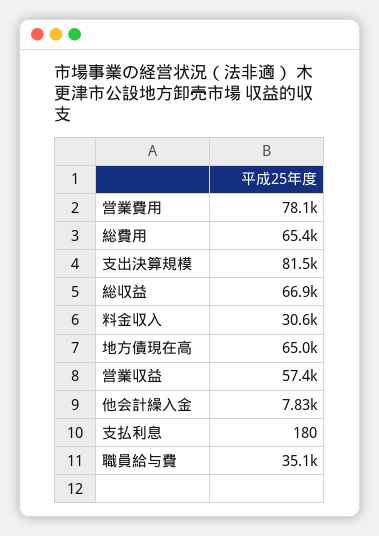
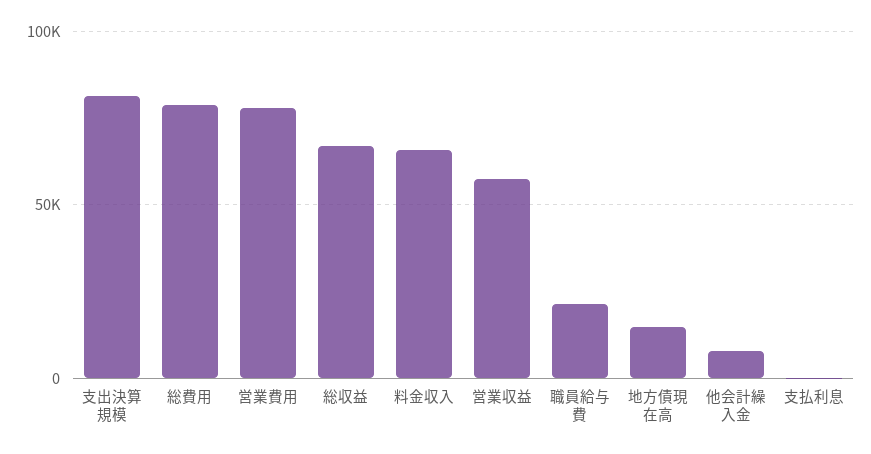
総費用: 65400 -> 80000
料金収入: 30600 -> 65000
地方債現在高: 65000 -> 15000
職員給与費: 35100 -> 20000

